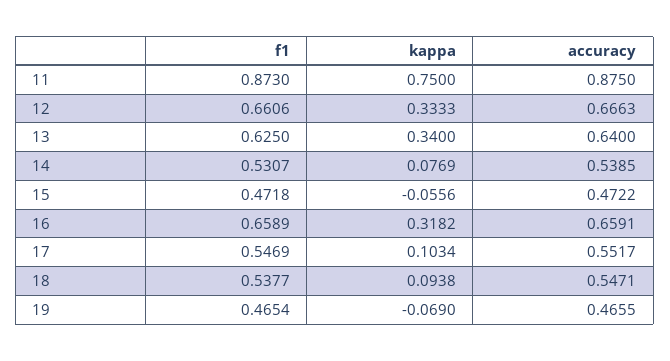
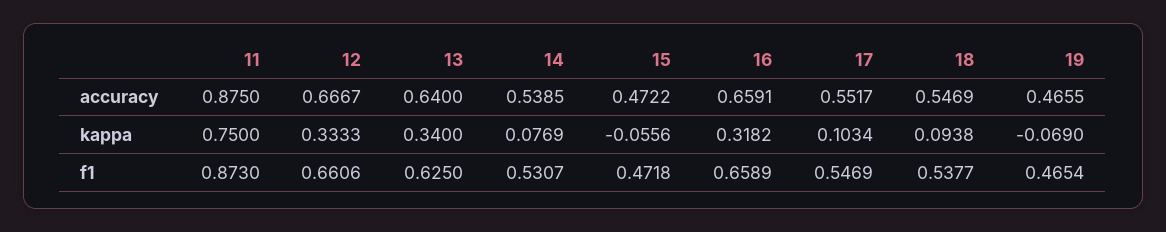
accuracy, 12: 0.6663 -> 0.6667
accuracy, 18: 0.5471 -> 0.5469

